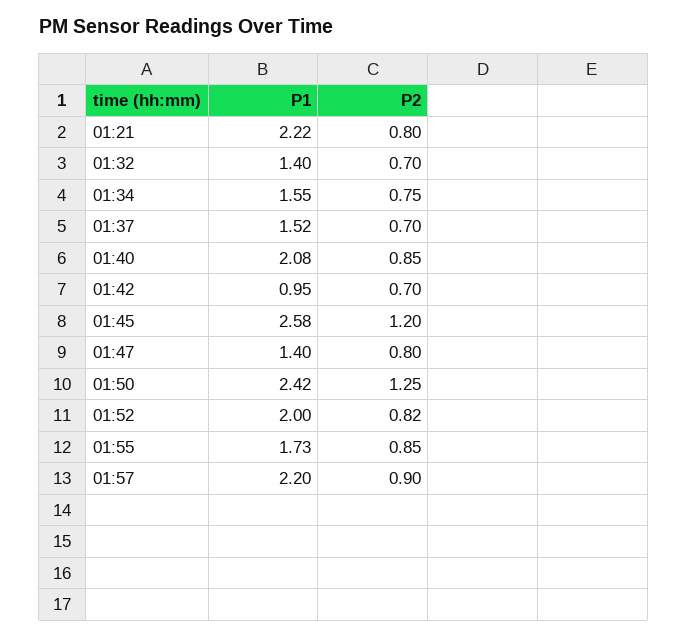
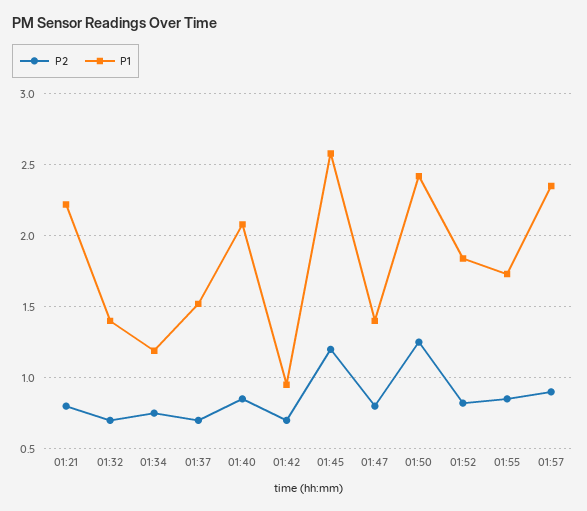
P1, 01:34: 1.55 -> 1.2
P1, 01:52: 2 -> 1.85
P1, 01:57: 2.2 -> 2.35

